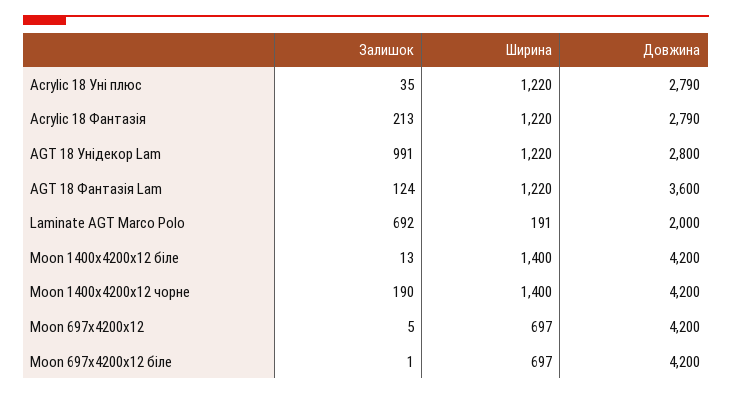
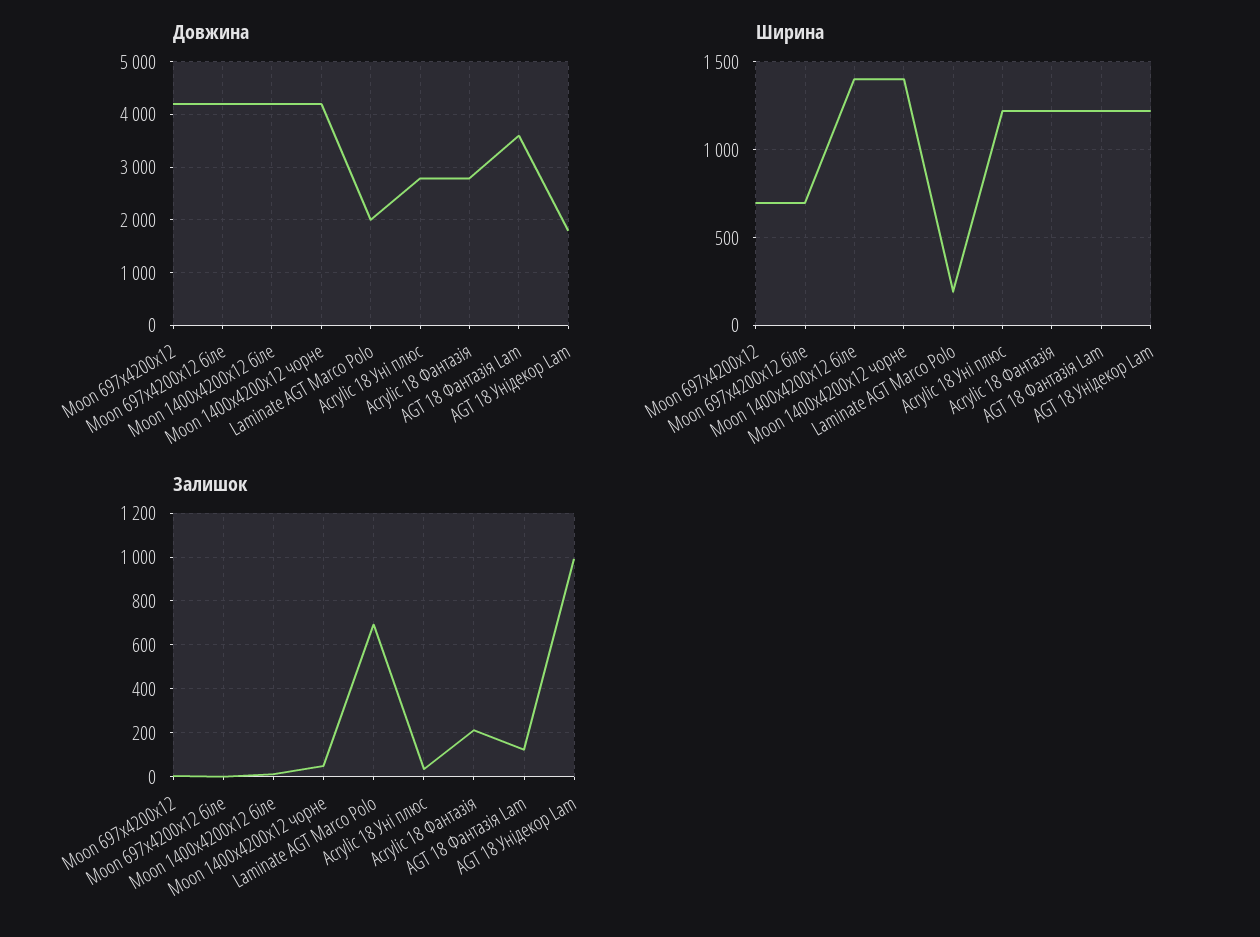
Довжина, AGT 18 Унідекор Lam: 2800 -> 1800
Залишок, Moon 1400x4200x12 чорне: 190 -> 50

